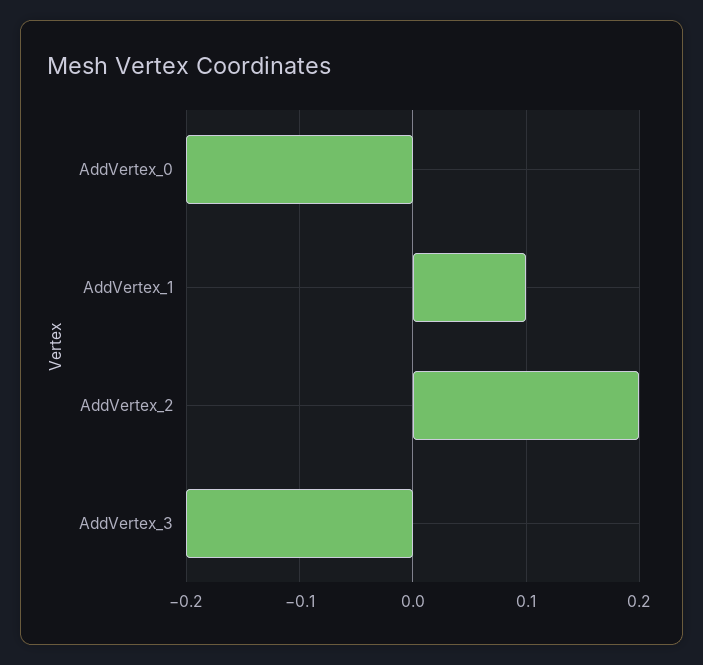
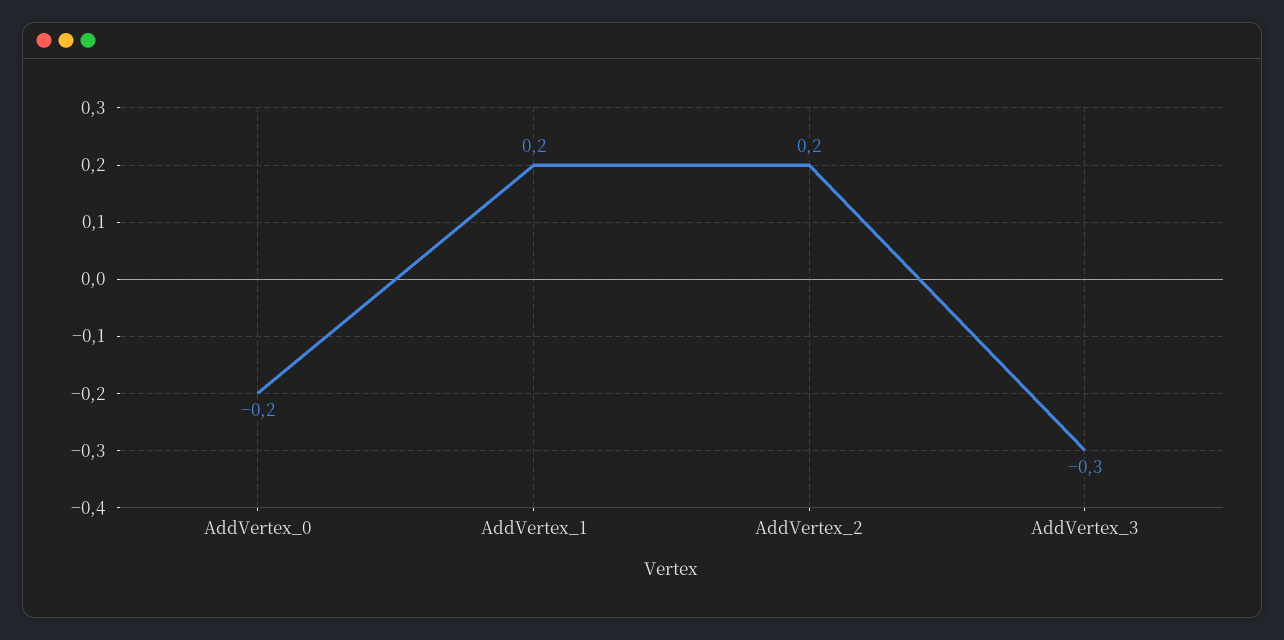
AddVertex_1: 0.1 -> 0.2
AddVertex_3: -0.2 -> -0.3

